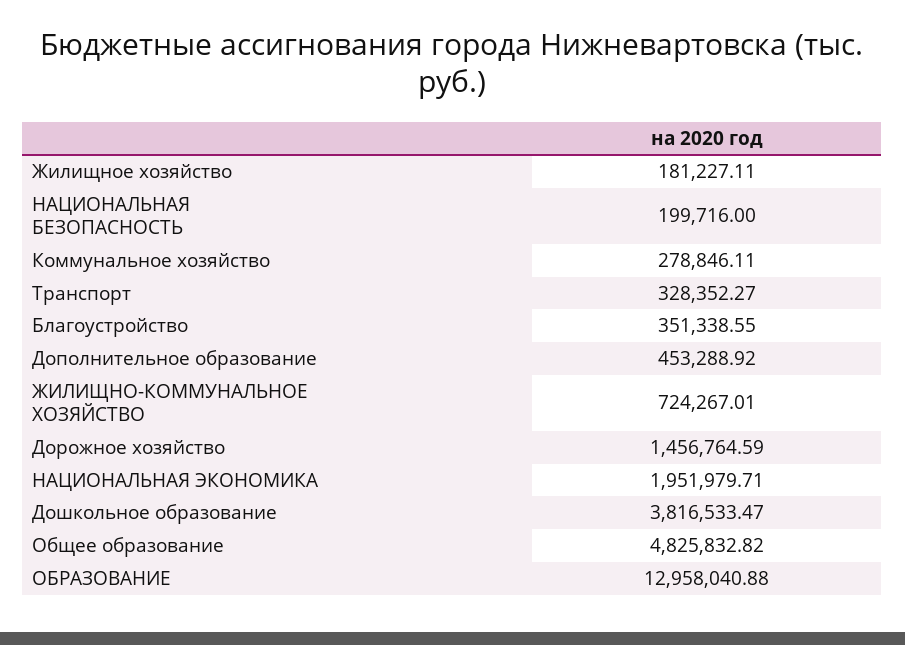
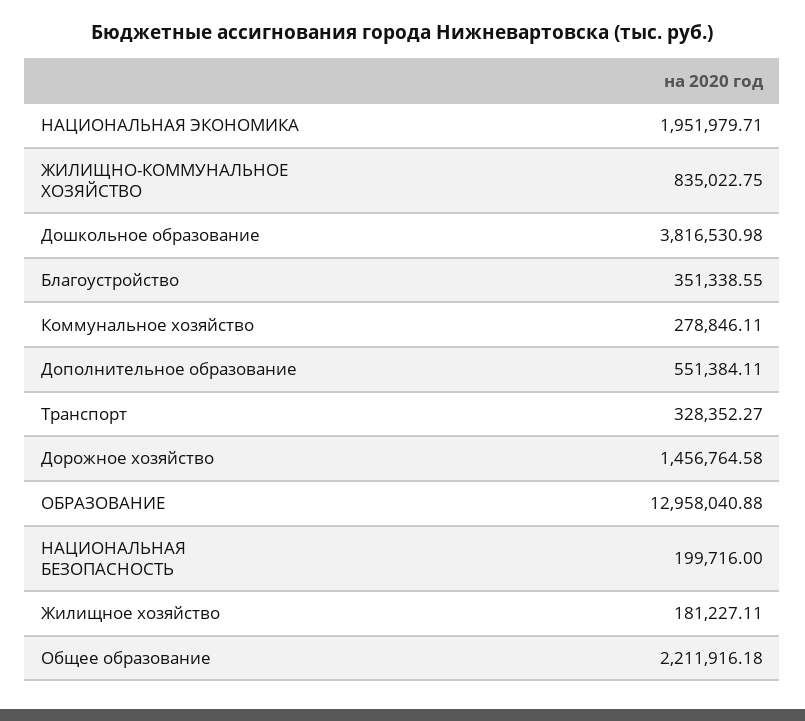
Дополнительное образование: 453288.92 -> 551384.11
ЖИЛИЩНО-КОММУНАЛЬНОЕ ХОЗЯЙСТВО: 724267.01 -> 835022.75
Дорожное хозяйство: 1456764.59 -> 1456764.58
Дошкольное образование: 3816533.47 -> 3816530.98
Общее образование: 4825832.82 -> 2211916.18

